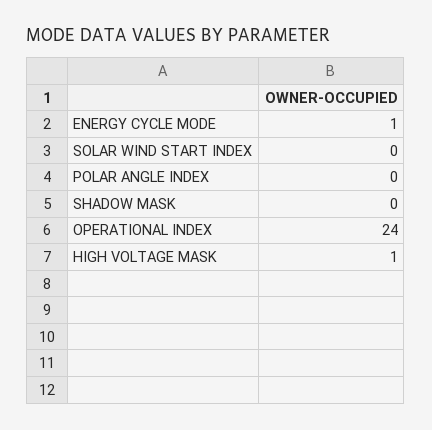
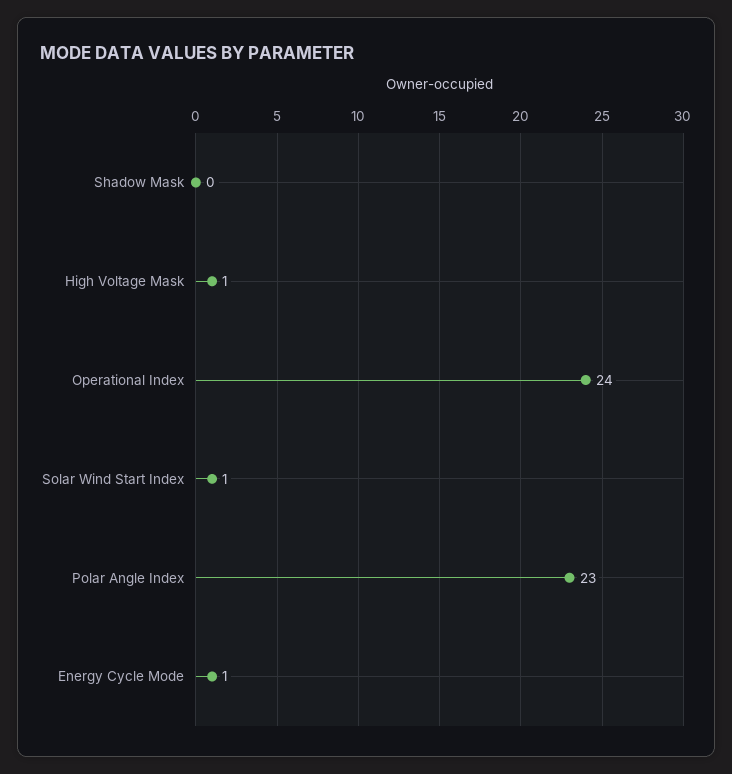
SOLAR WIND START INDEX: 0 -> 1
POLAR ANGLE INDEX: 0 -> 23

